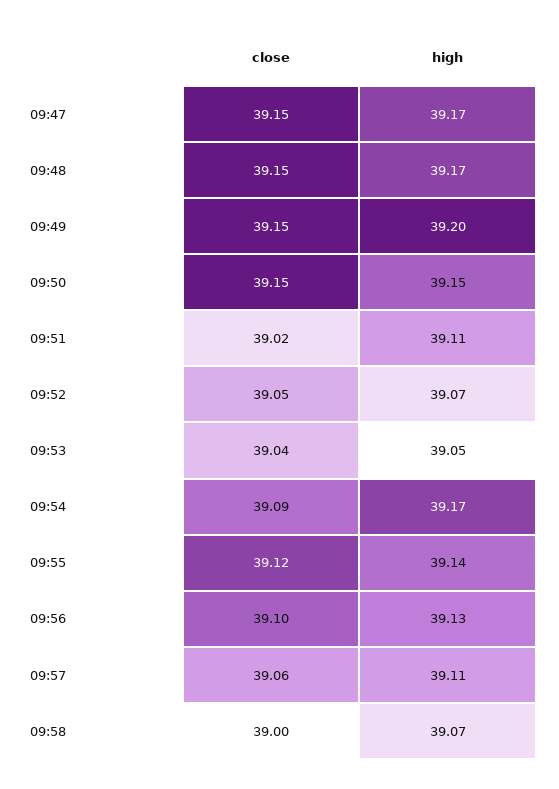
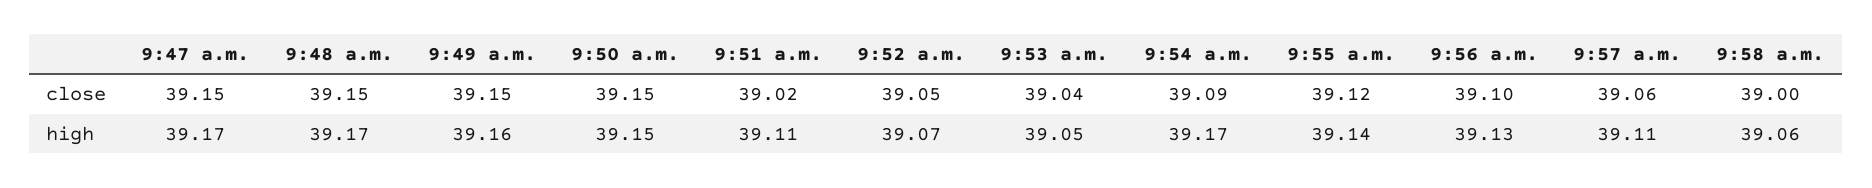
high, 09:49: 39.2 -> 39.16
high, 09:58: 39.07 -> 39.06

